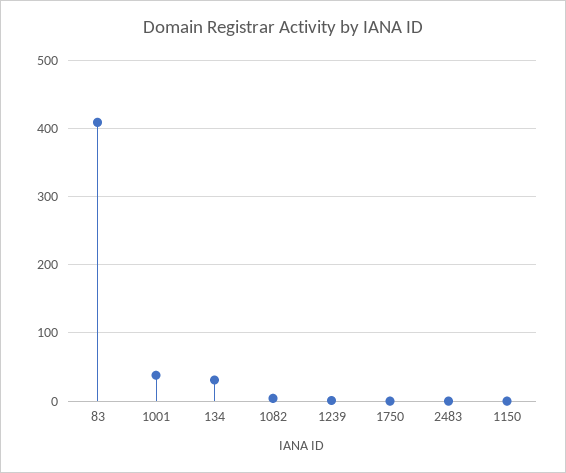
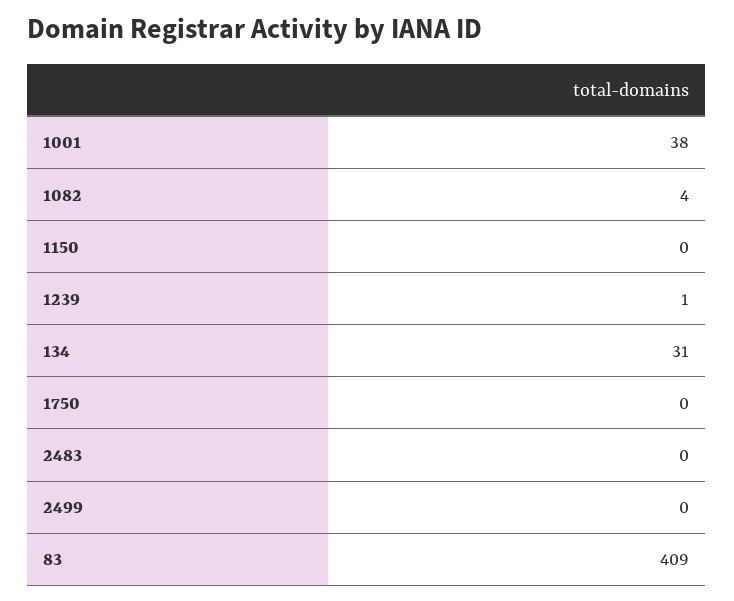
2499: none -> 0

